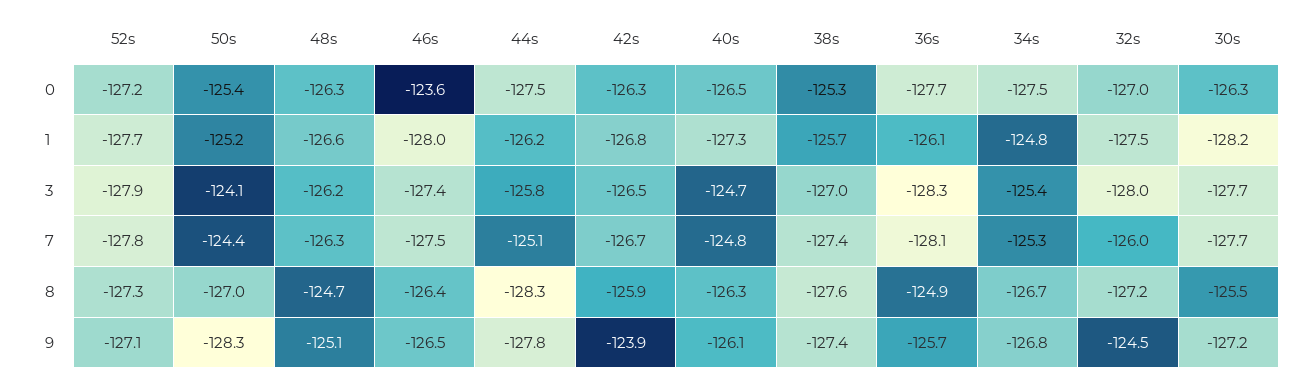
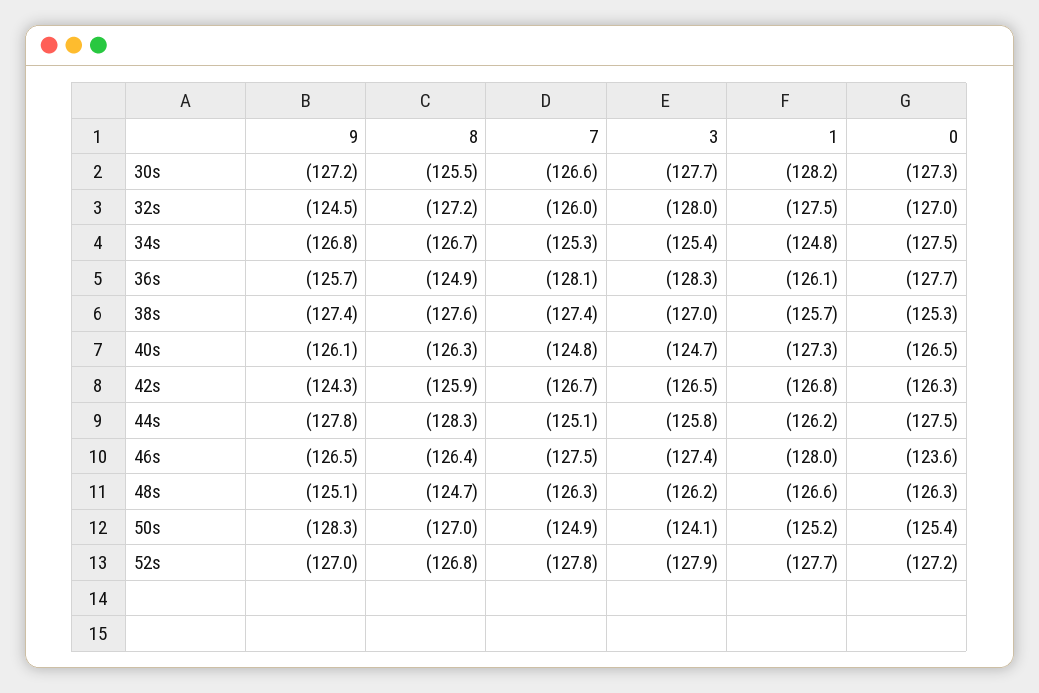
30s, 0: -126.3 -> -127.3
50s, 7: -124.4 -> -124.9
30s, 7: -127.7 -> -126.6
52s, 8: -127.3 -> -126.8
52s, 9: -127.1 -> -127
42s, 9: -123.9 -> -124.3

